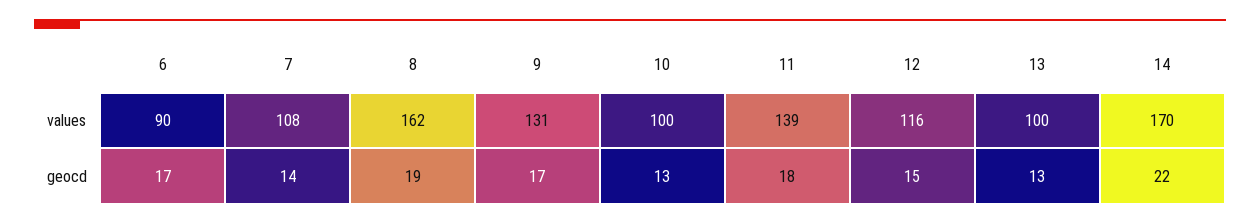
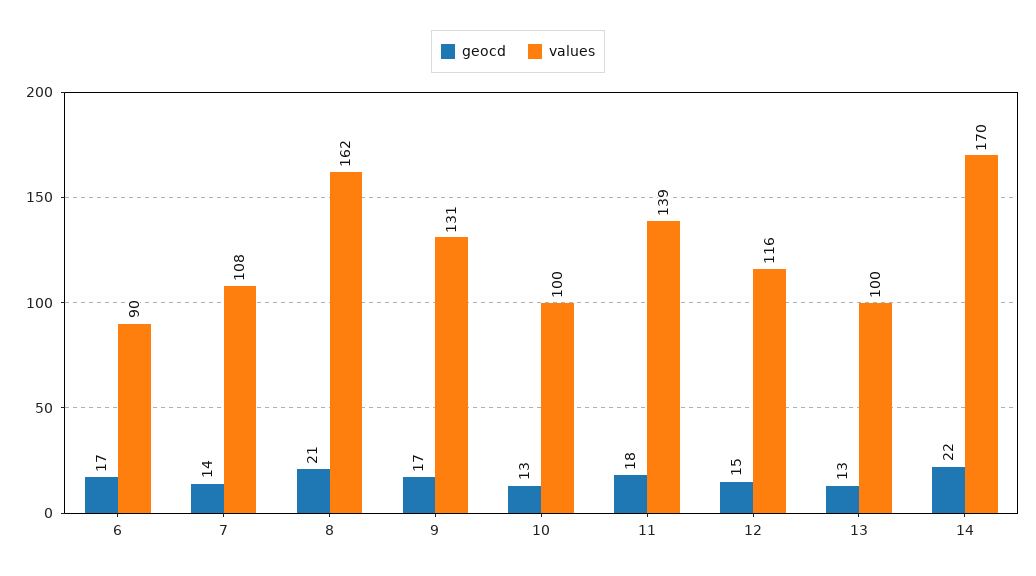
geocd, 8: 19 -> 21

